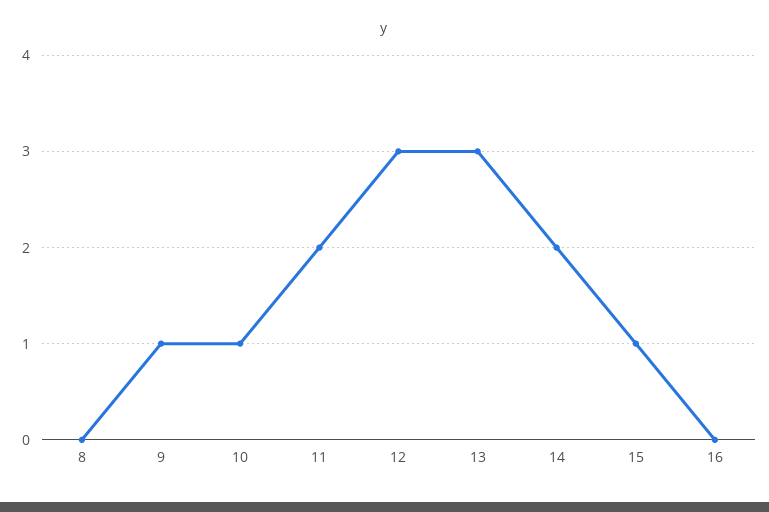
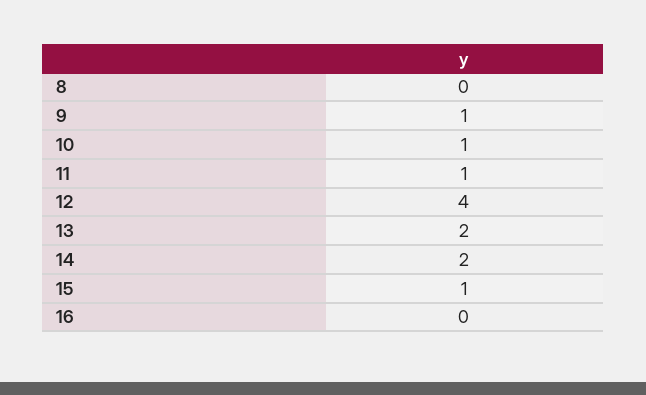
11: 2 -> 1
12: 3 -> 4
13: 3 -> 2

